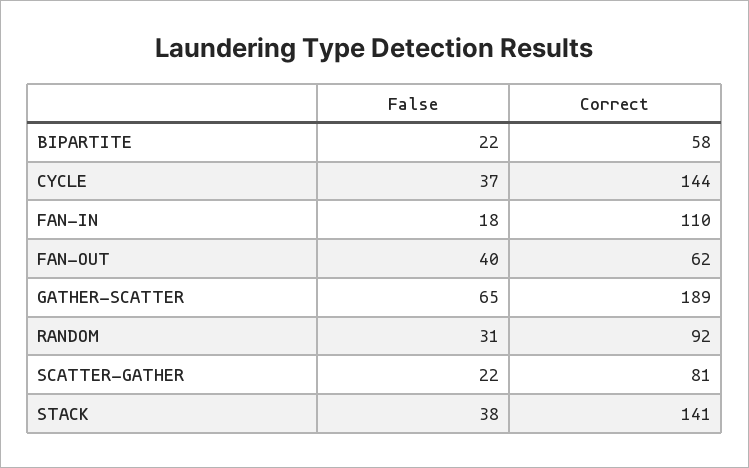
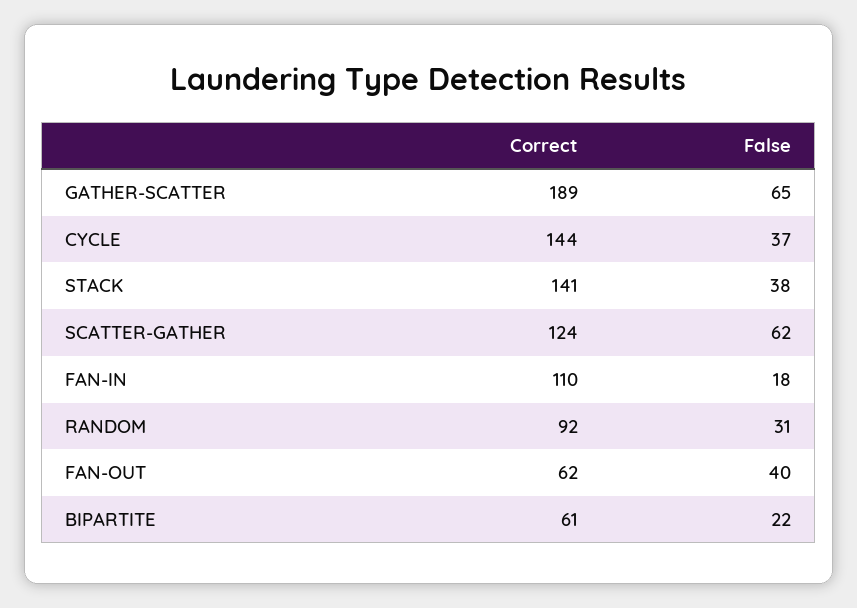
Correct, BIPARTITE: 58 -> 61
False, SCATTER-GATHER: 22 -> 62
Correct, SCATTER-GATHER: 81 -> 124

